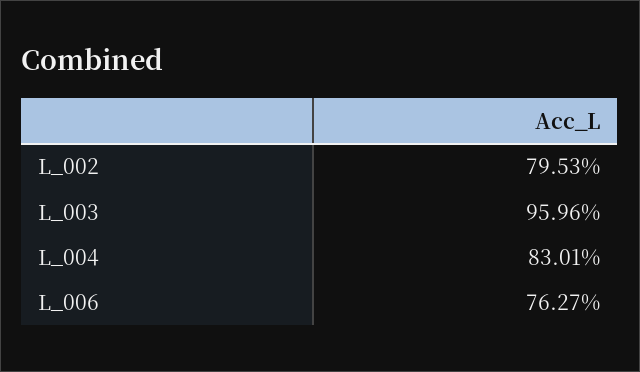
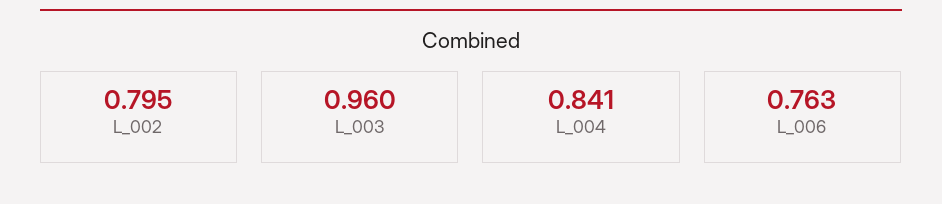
L_004: 0.8301 -> 0.841

